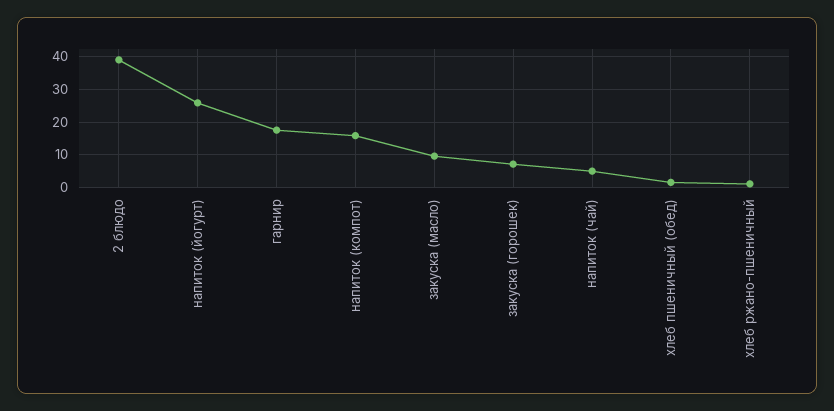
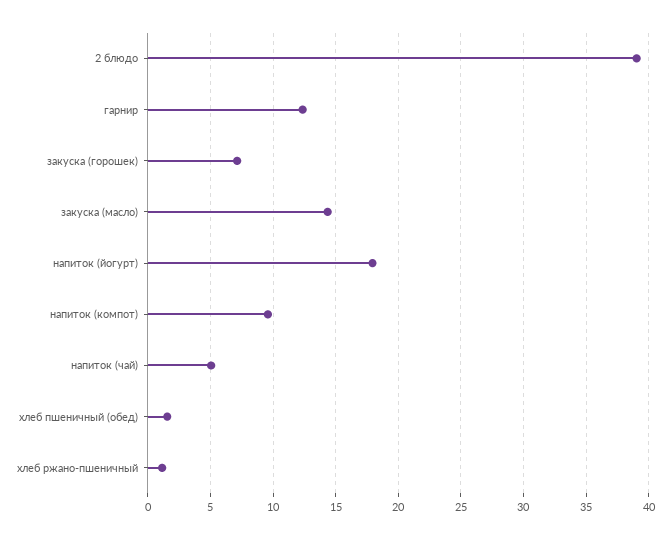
напиток (йогурт): 26 -> 18
гарнир: 18 -> 12.5
напиток (компот): 16 -> 9.5
закуска (масло): 10 -> 14.5

